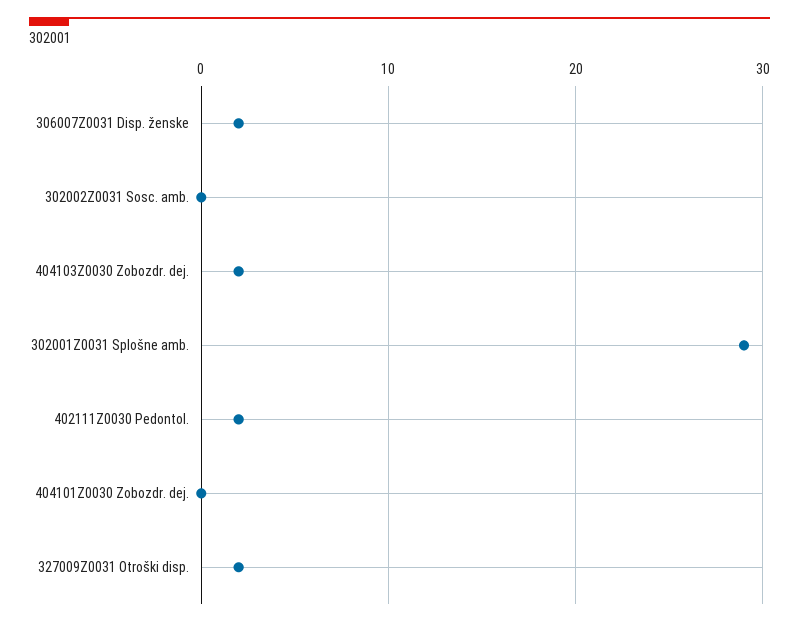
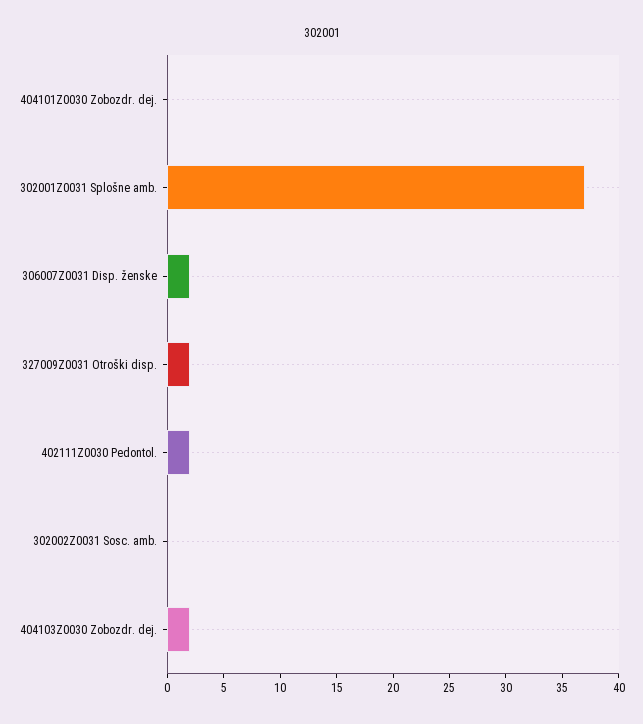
302001Z0031 Splošne amb.: 29 -> 37

